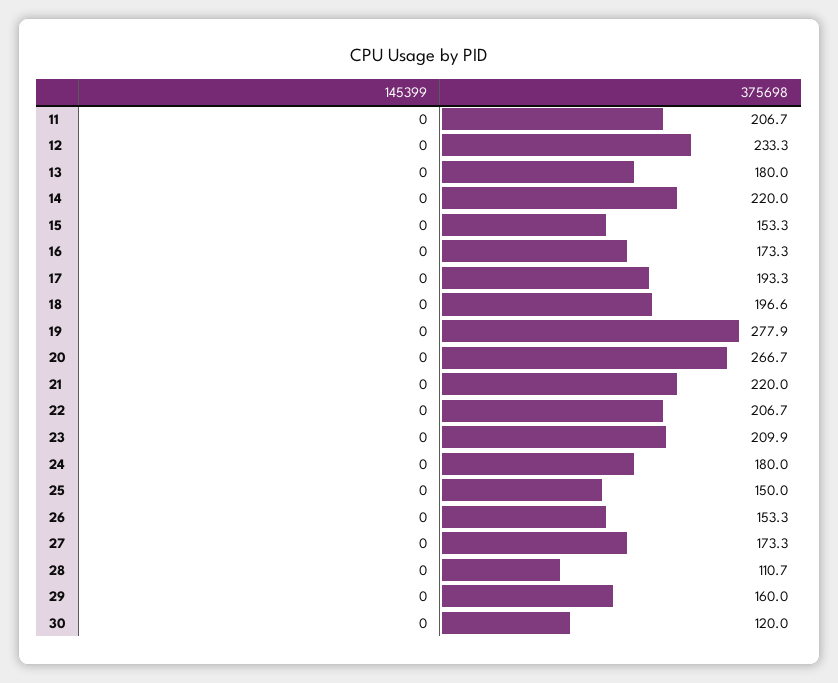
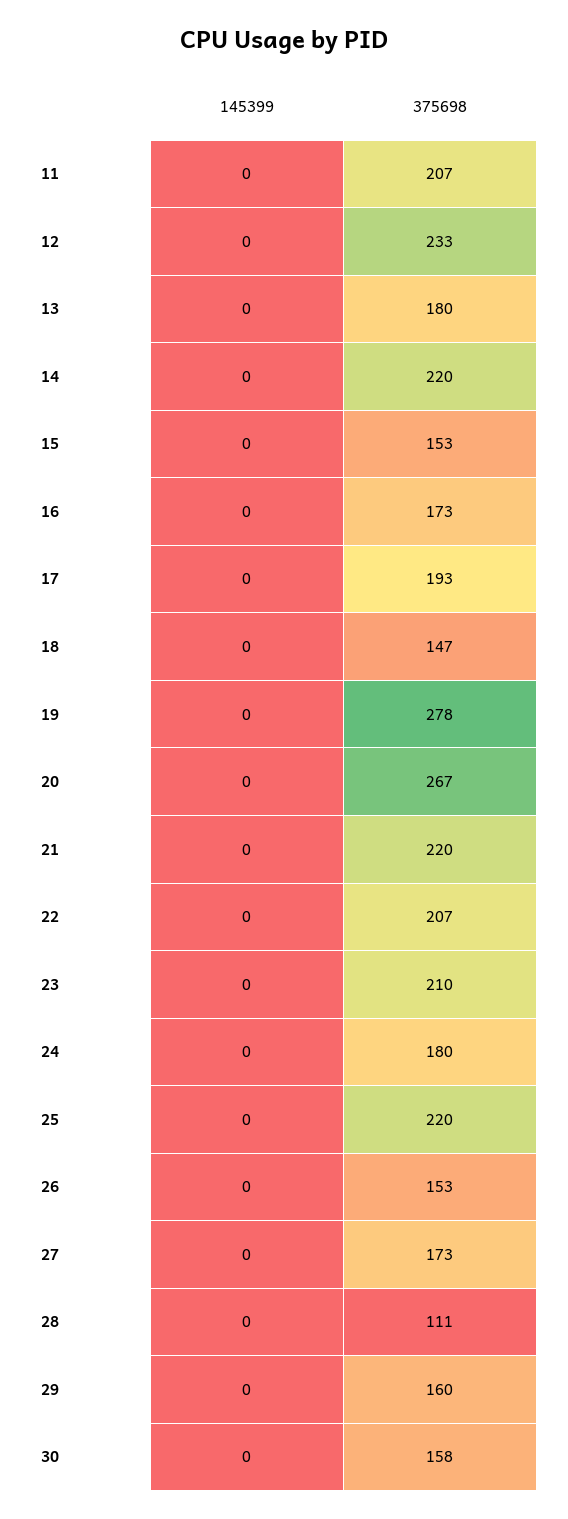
375698, 18: 196.6 -> 147
375698, 25: 150 -> 220
375698, 30: 120 -> 158

